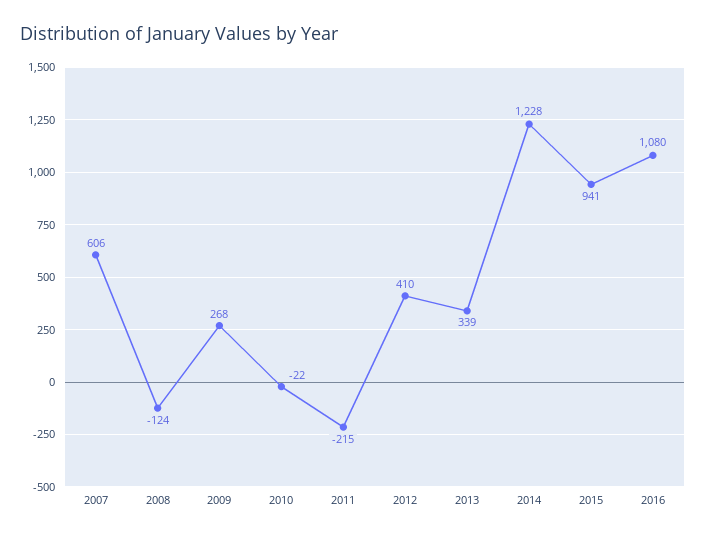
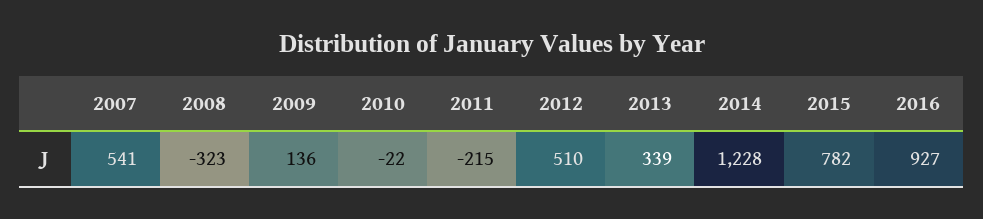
2007: 606 -> 541
2008: -124 -> -323
2009: 268 -> 136
2012: 410 -> 510
2015: 941 -> 782
2016: 1080 -> 927

